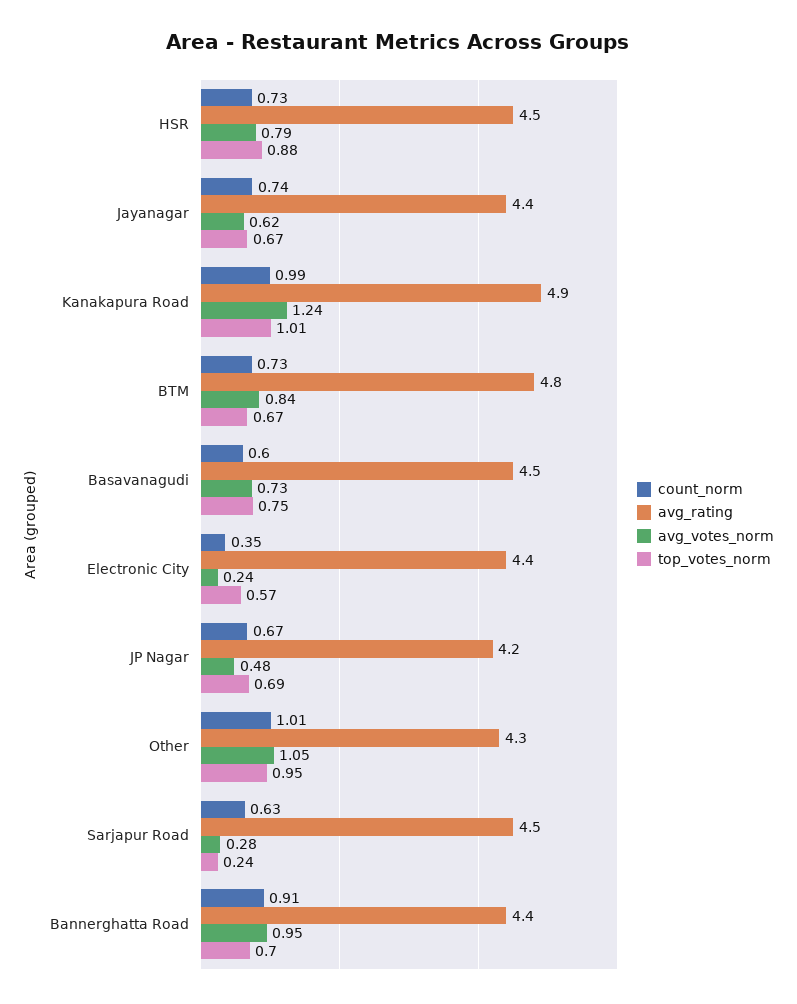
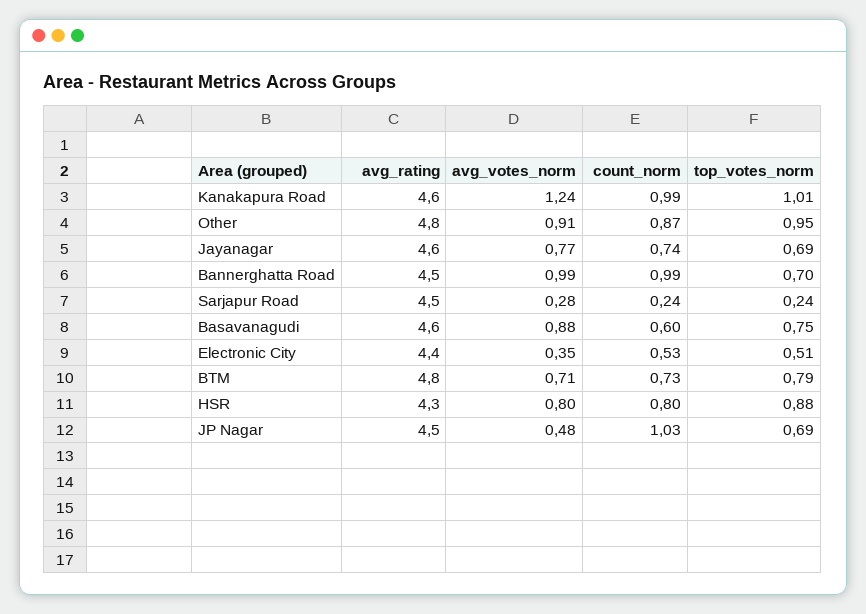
count_norm, HSR: 0.73 -> 0.8
avg_rating, HSR: 4.5 -> 4.3
avg_votes_norm, HSR: 0.79 -> 0.8
avg_rating, Jayanagar: 4.4 -> 4.6
avg_votes_norm, Jayanagar: 0.62 -> 0.77
top_votes_norm, Jayanagar: 0.67 -> 0.69
avg_rating, Kanakapura Road: 4.9 -> 4.6
avg_votes_norm, BTM: 0.84 -> 0.71
top_votes_norm, BTM: 0.67 -> 0.79
avg_rating, Basavanagudi: 4.5 -> 4.6
avg_votes_norm, Basavanagudi: 0.73 -> 0.88
count_norm, Electronic City: 0.35 -> 0.53
avg_votes_norm, Electronic City: 0.24 -> 0.35
top_votes_norm, Electronic City: 0.57 -> 0.51
count_norm, JP Nagar: 0.67 -> 1.03
avg_rating, JP Nagar: 4.2 -> 4.5
count_norm, Other: 1.01 -> 0.87
avg_rating, Other: 4.3 -> 4.8
avg_votes_norm, Other: 1.05 -> 0.91
count_norm, Sarjapur Road: 0.63 -> 0.24
count_norm, Bannerghatta Road: 0.91 -> 0.99
avg_rating, Bannerghatta Road: 4.4 -> 4.5
avg_votes_norm, Bannerghatta Road: 0.95 -> 0.99

